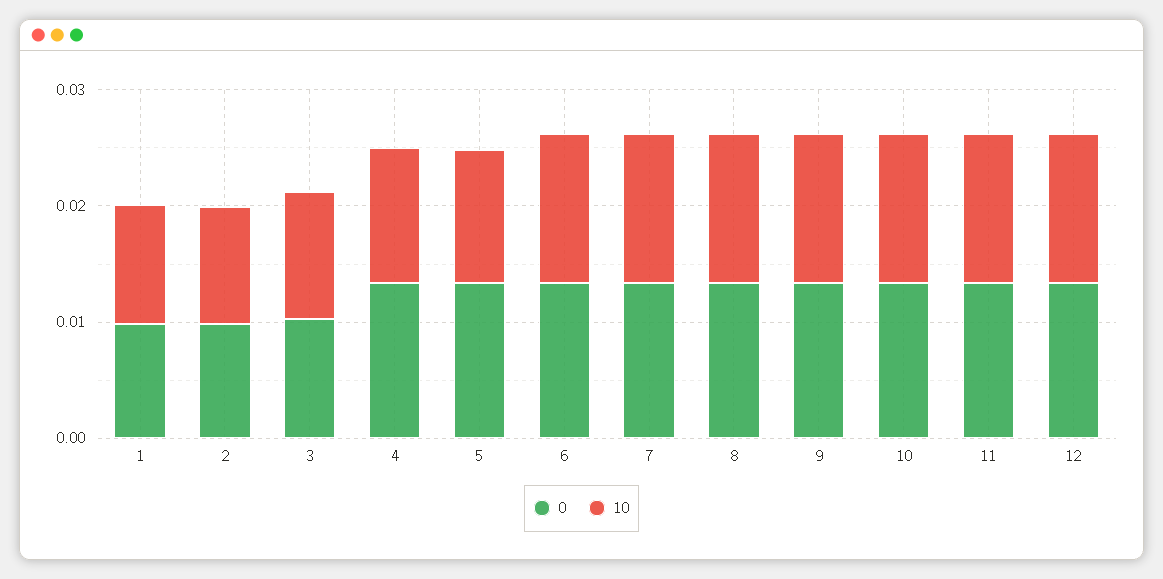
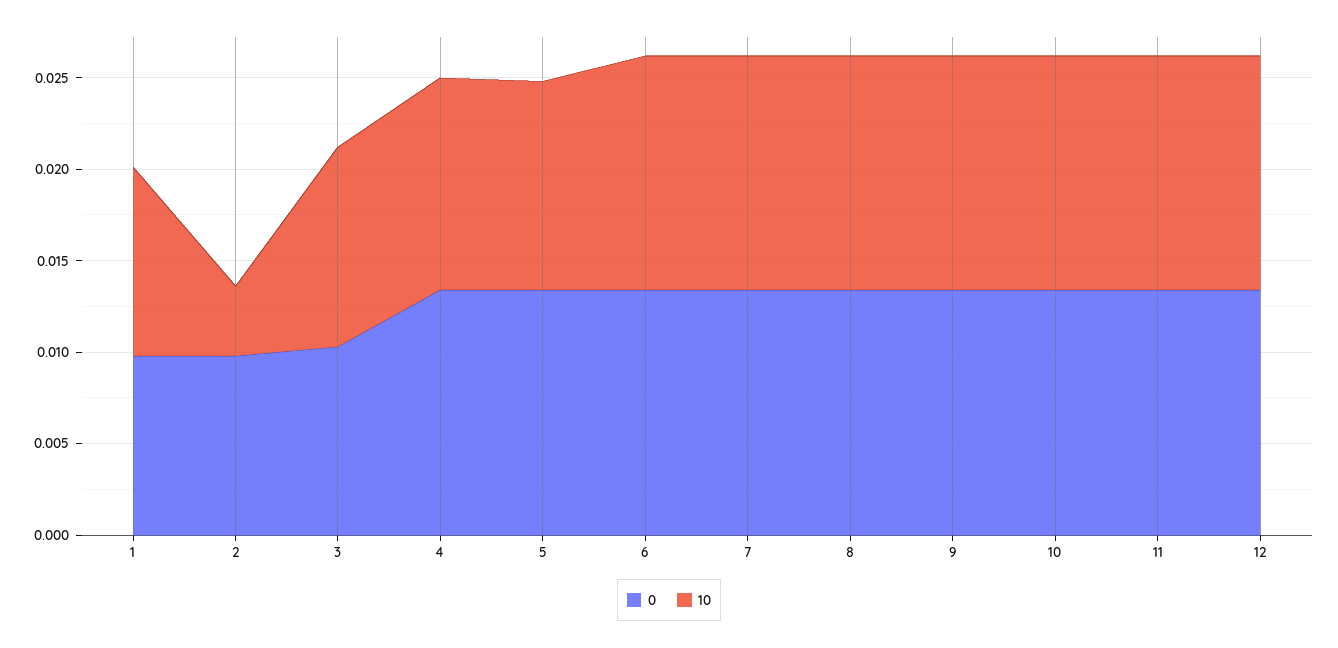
10, 2: 0.01 -> 0.004

